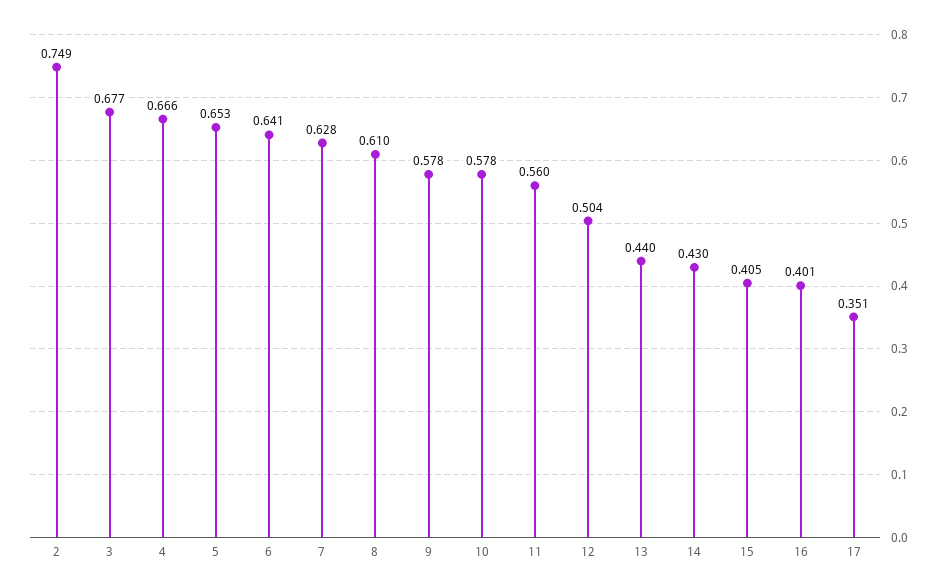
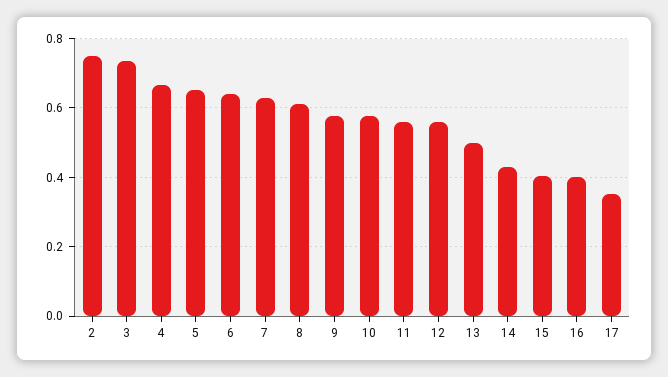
3: 0.677 -> 0.74
12: 0.504 -> 0.56
13: 0.44 -> 0.5

